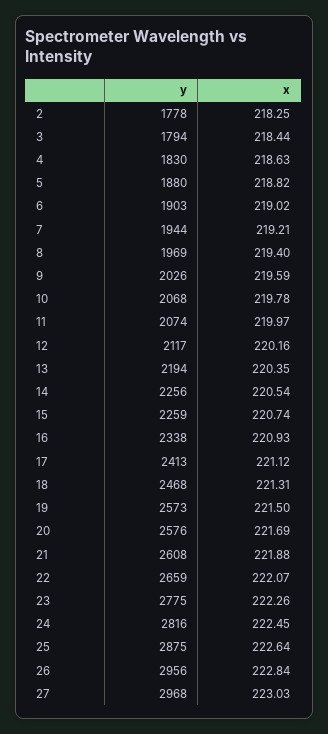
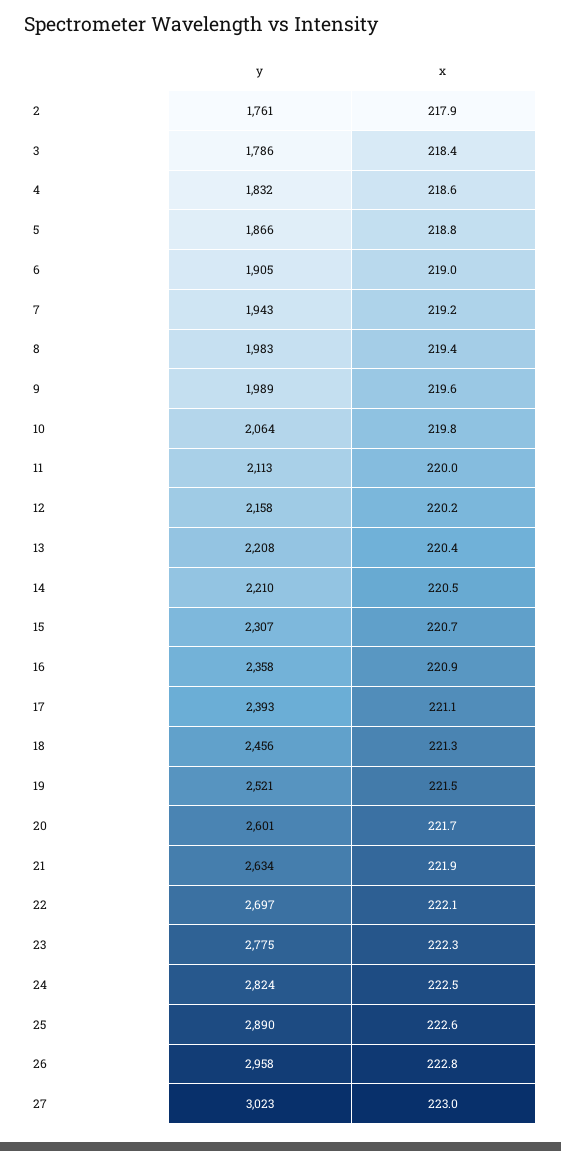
y, 2: 1778 -> 1761
x, 2: 218.25 -> 217.9
y, 3: 1794 -> 1786
y, 4: 1830 -> 1832
y, 5: 1880 -> 1866
y, 6: 1903 -> 1905
y, 7: 1944 -> 1943
y, 8: 1969 -> 1983
y, 9: 2026 -> 1989
y, 10: 2068 -> 2064
y, 11: 2074 -> 2113
y, 12: 2117 -> 2158
y, 13: 2194 -> 2208
y, 14: 2256 -> 2210
y, 15: 2259 -> 2307
y, 16: 2338 -> 2358
y, 17: 2413 -> 2393
y, 18: 2468 -> 2456
y, 19: 2573 -> 2521
y, 20: 2576 -> 2601
y, 21: 2608 -> 2634
y, 22: 2659 -> 2697
y, 24: 2816 -> 2824
y, 25: 2875 -> 2890
y, 26: 2956 -> 2958
y, 27: 2968 -> 3023

